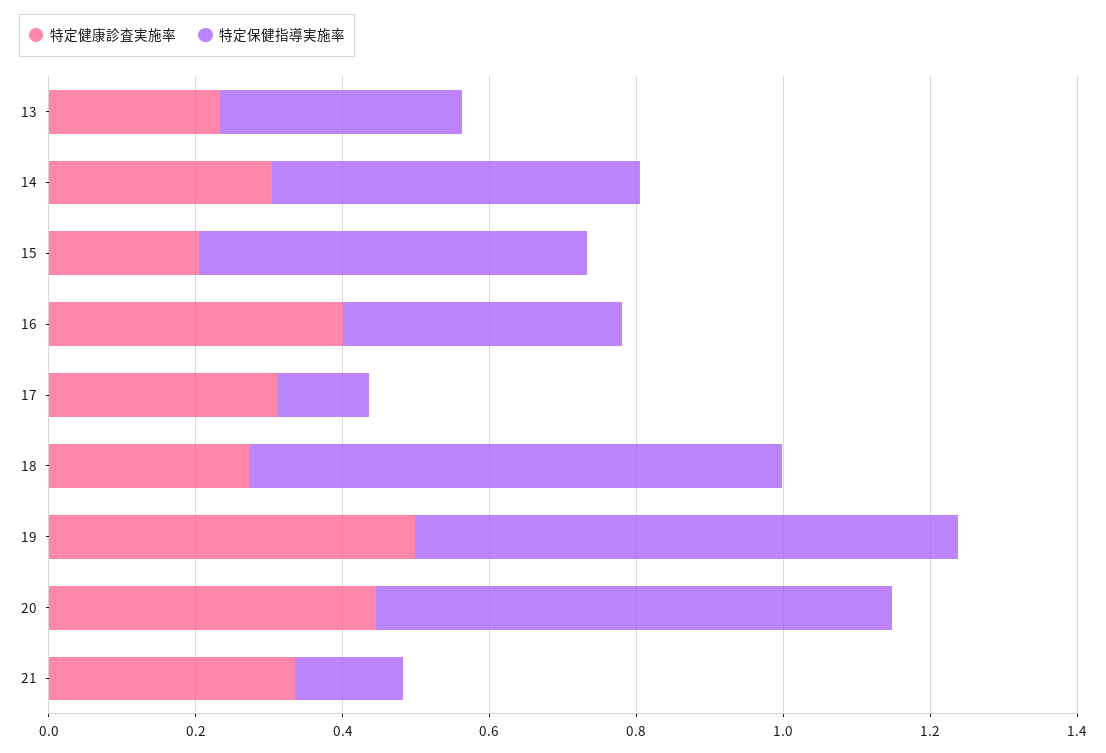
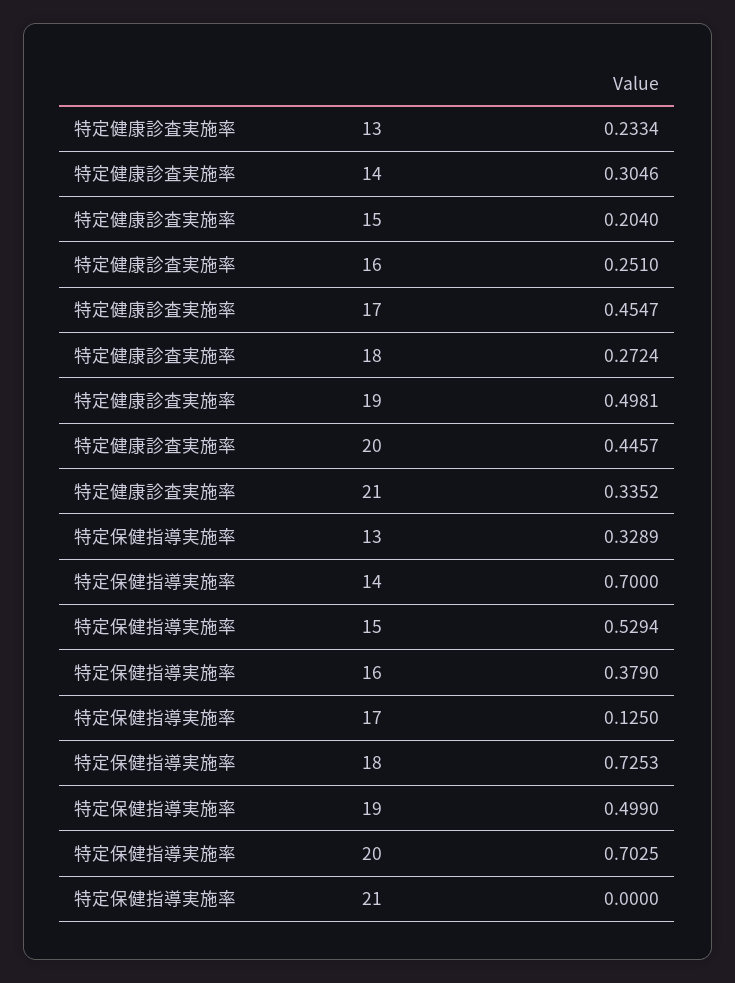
特定保健指導実施率, 14: 0.5 -> 0.7
特定健康診査実施率, 16: 0.4 -> 0.251
特定健康診査実施率, 17: 0.3 -> 0.4547
特定保健指導実施率, 19: 0.75 -> 0.499
特定保健指導実施率, 21: 0.15 -> 0

